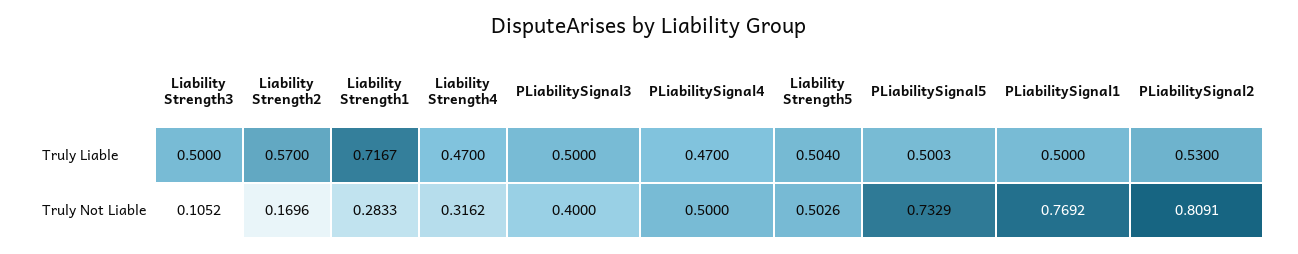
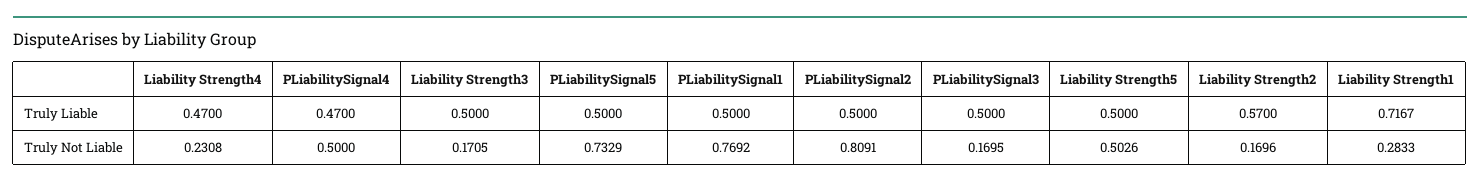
Liability Strength5, Truly Liable: 0.504 -> 0.5
PLiabilitySignal5, Truly Liable: 0.5003 -> 0.5
PLiabilitySignal2, Truly Liable: 0.53 -> 0.5
Liability Strength3, Truly Not Liable: 0.1052 -> 0.1705
Liability Strength4, Truly Not Liable: 0.3162 -> 0.2308
PLiabilitySignal3, Truly Not Liable: 0.4 -> 0.1695

